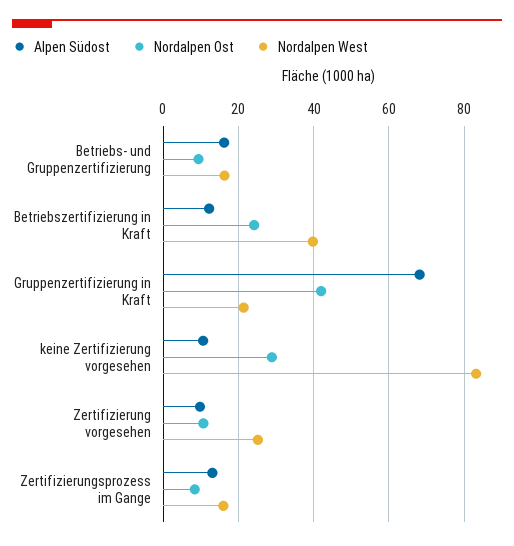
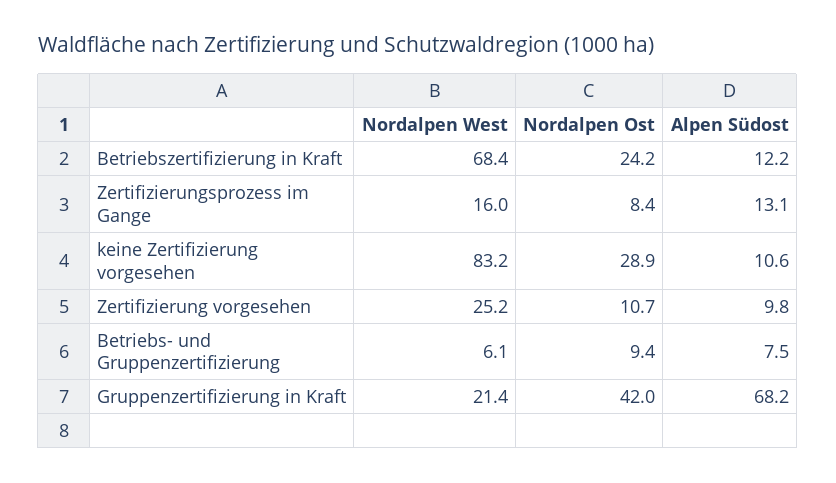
Alpen Südost, Betriebs- und Gruppenzertifizierung: 16 -> 7.5
Nordalpen West, Betriebs- und Gruppenzertifizierung: 16 -> 6.1
Nordalpen West, Betriebszertifizierung in Kraft: 40 -> 68.4

